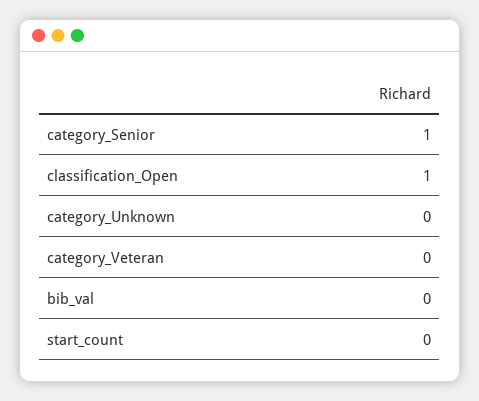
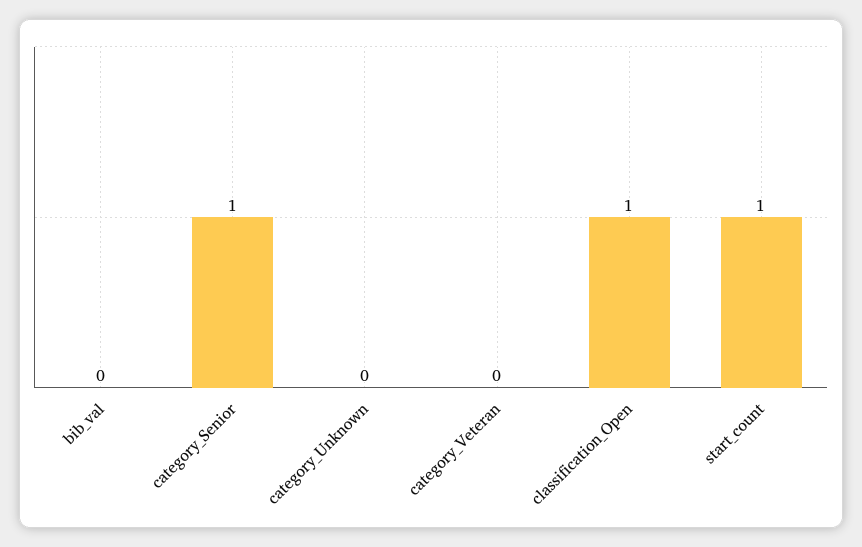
start_count: 0 -> 1

